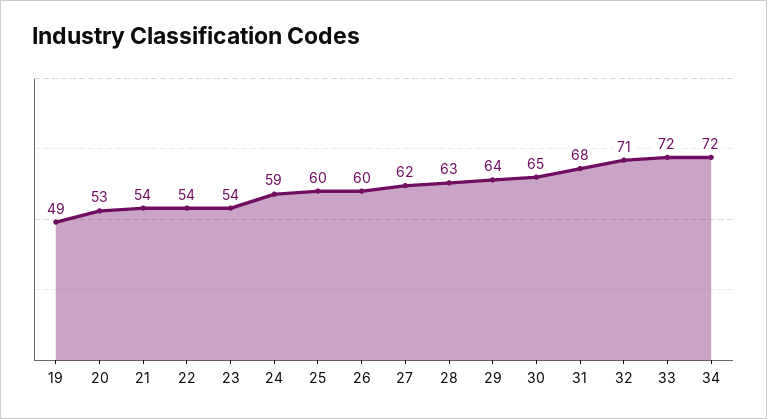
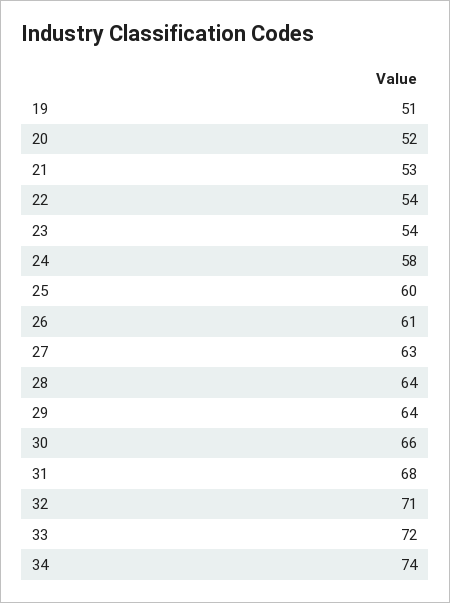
19: 49 -> 51
20: 53 -> 52
21: 54 -> 53
24: 59 -> 58
26: 60 -> 61
27: 62 -> 63
28: 63 -> 64
30: 65 -> 66
34: 72 -> 74

